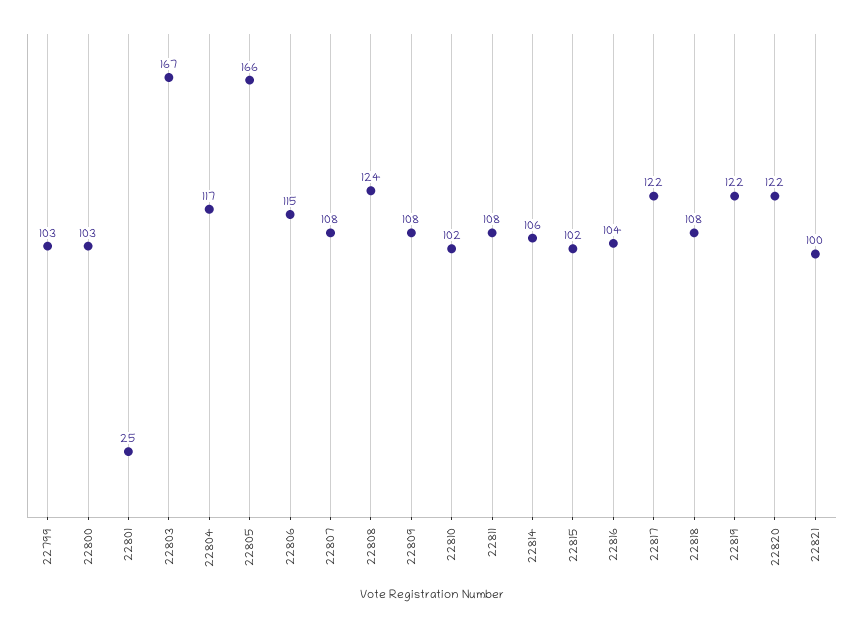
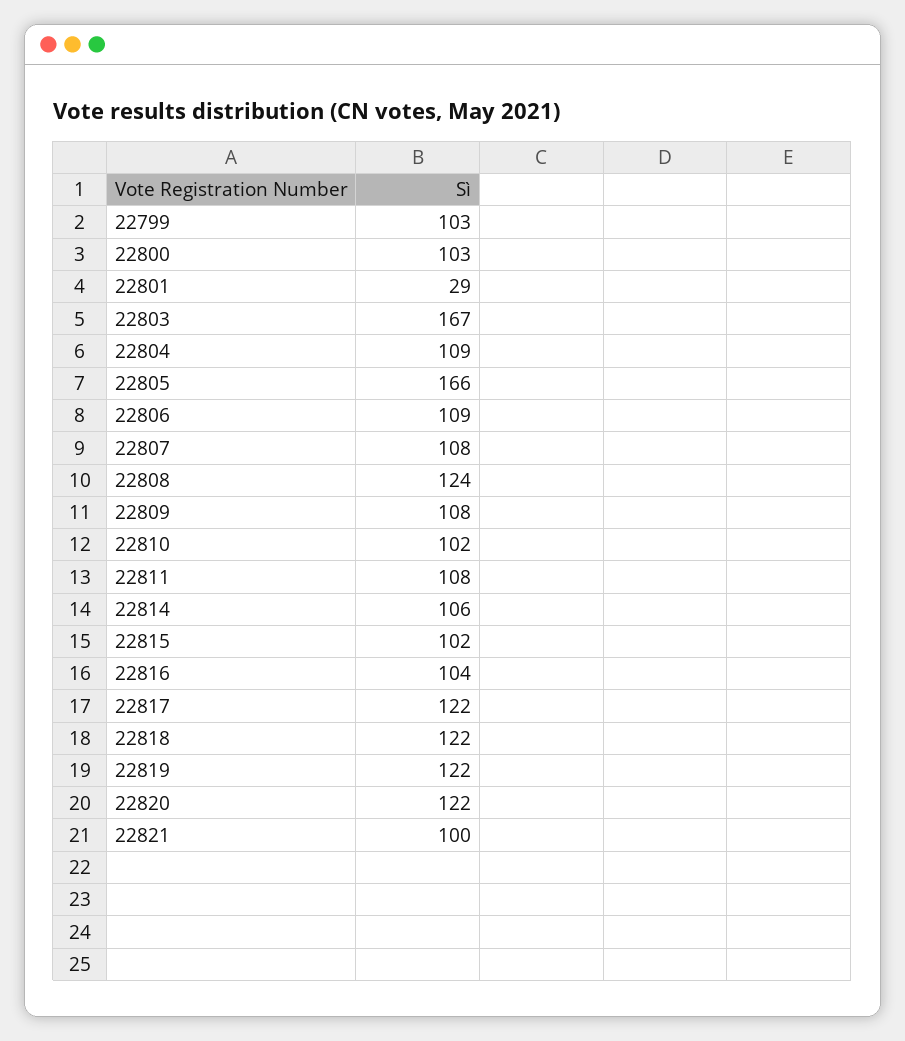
22801: 25 -> 29
22804: 117 -> 109
22806: 115 -> 109
22818: 108 -> 122

